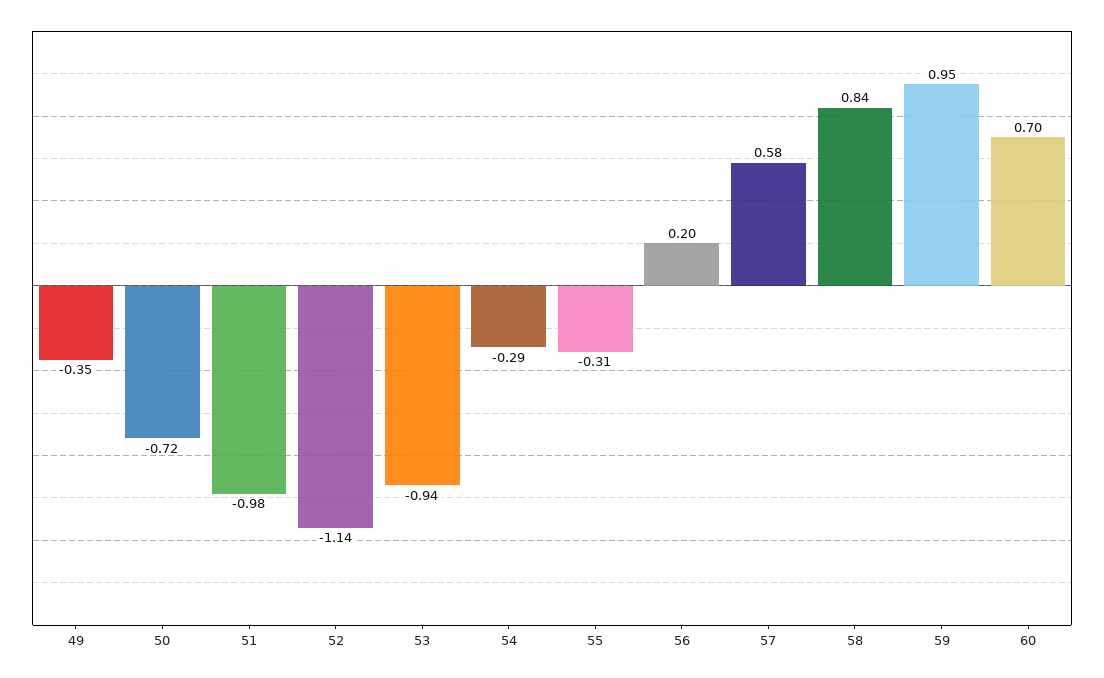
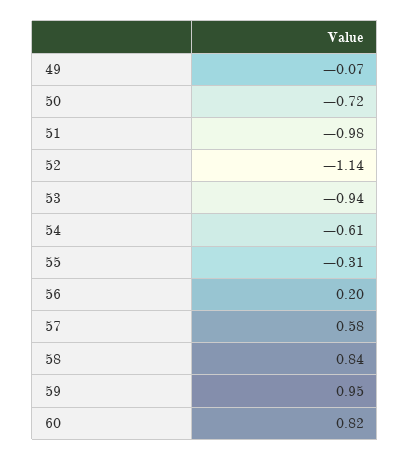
49: -0.35 -> -0.07
54: -0.29 -> -0.61
60: 0.7 -> 0.82

